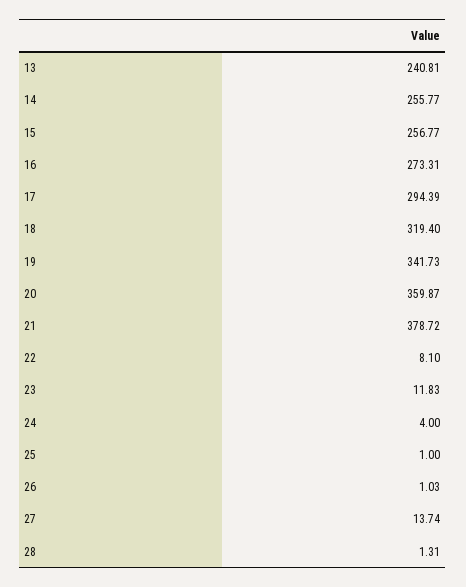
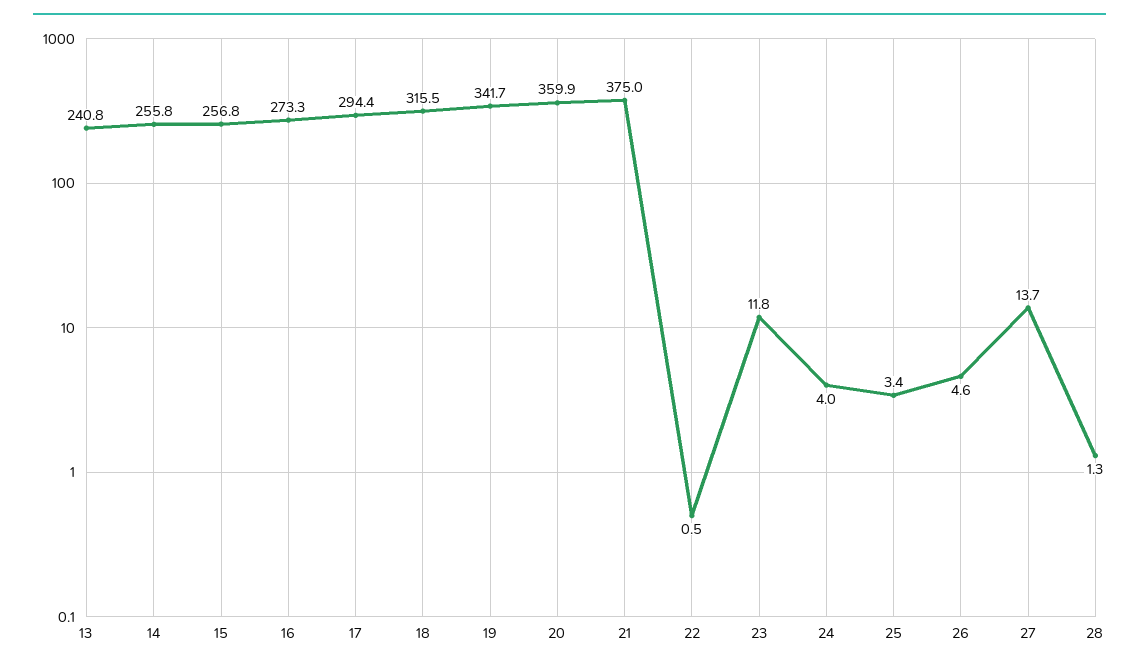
18: 319.4 -> 315.5
21: 378.72 -> 375
22: 8.1 -> 0.5
25: 1 -> 3.4
26: 1.03 -> 4.6

